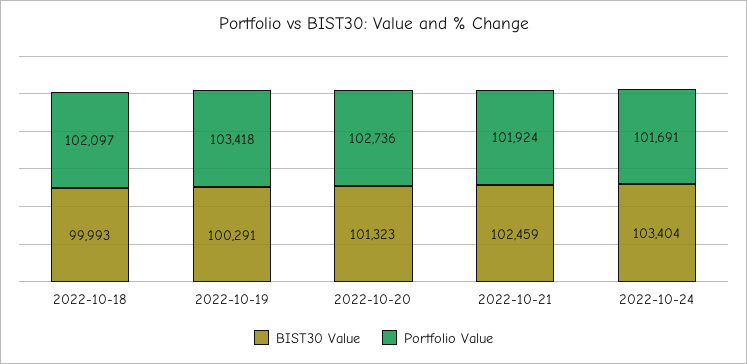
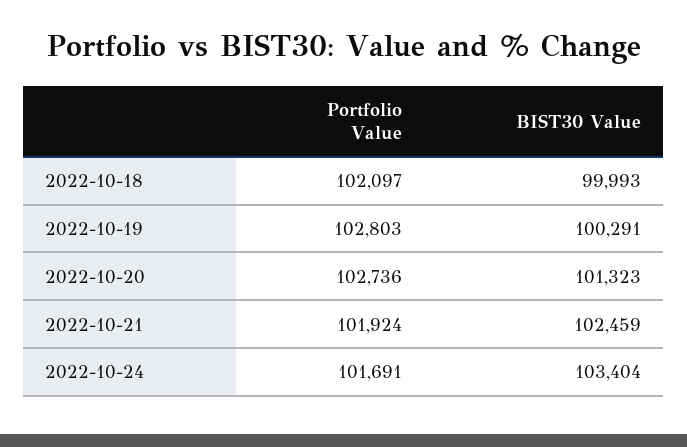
Portfolio Value, 2022-10-19: 103418 -> 102803

